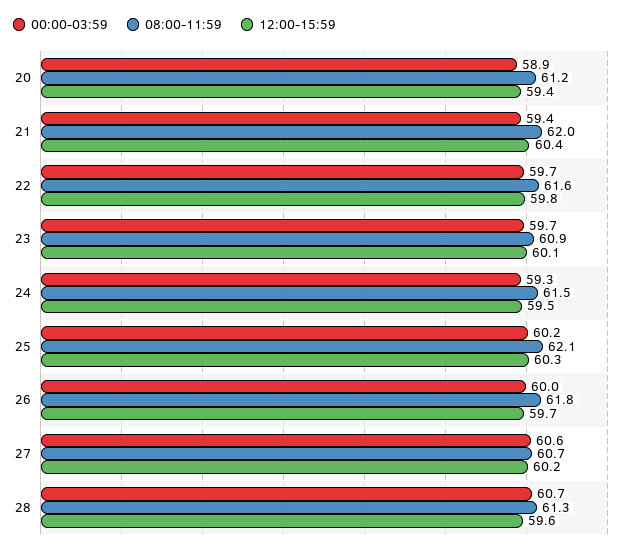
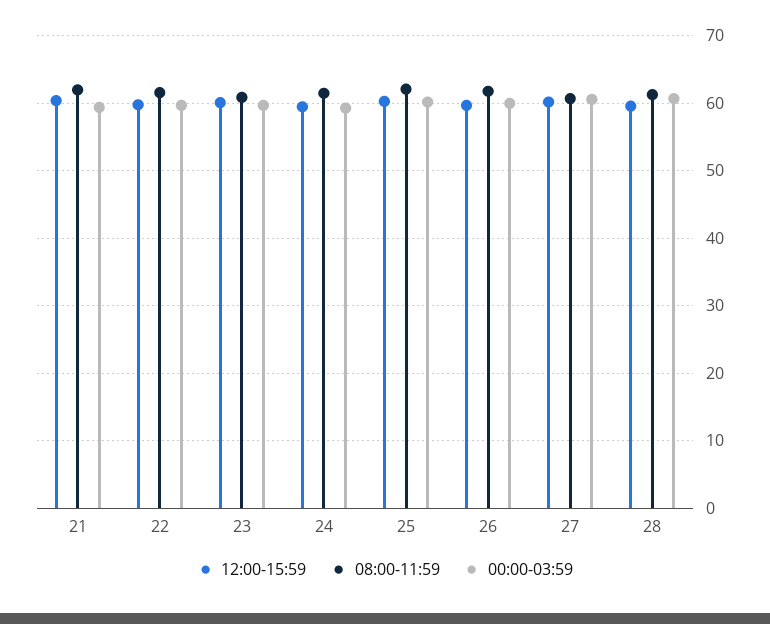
00:00-03:59, 20: 58.9 -> none
08:00-11:59, 20: 61.2 -> none
12:00-15:59, 20: 59.4 -> none

